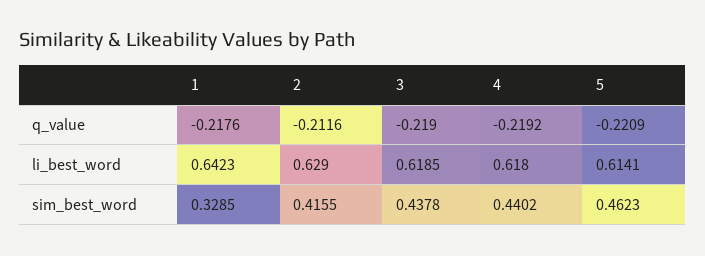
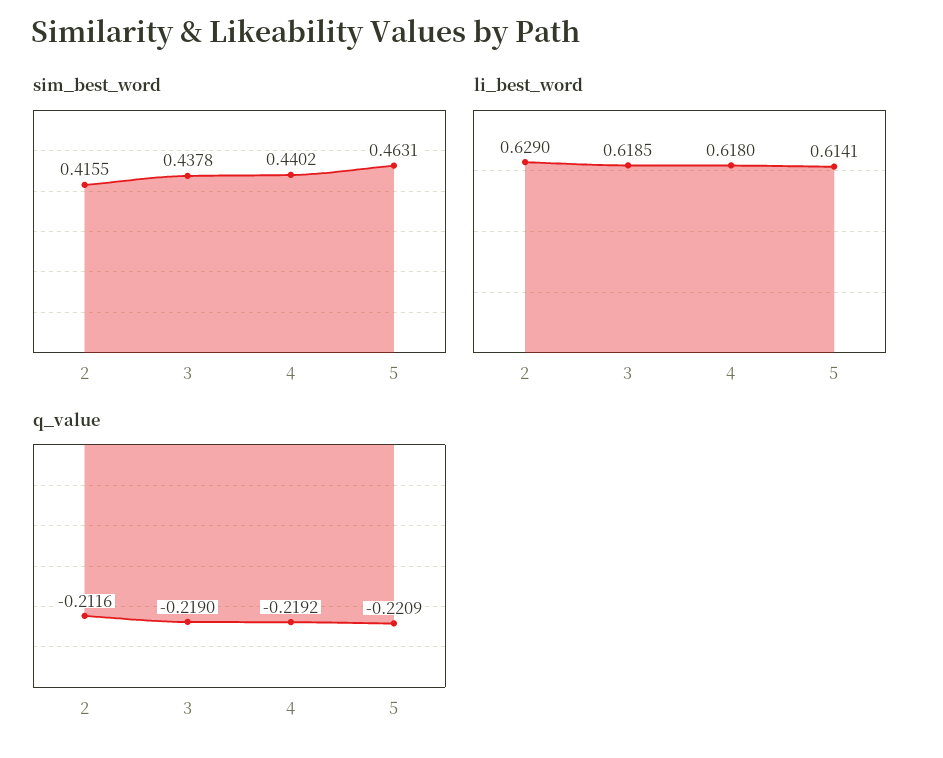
q_value, 1: -0.2176 -> none
li_best_word, 1: 0.6423 -> none
sim_best_word, 1: 0.3285 -> none
sim_best_word, 5: 0.4623 -> 0.4631

